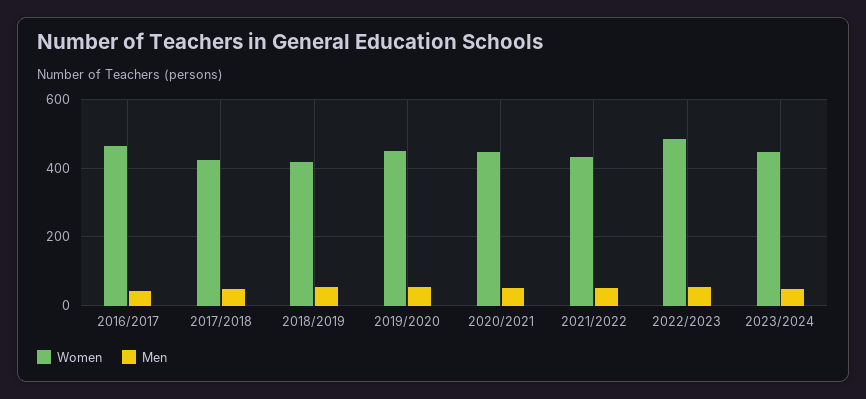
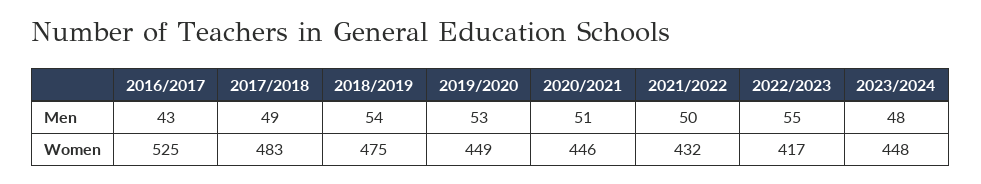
Women, 2016/2017: 460 -> 525
Women, 2017/2018: 420 -> 483
Women, 2018/2019: 420 -> 475
Women, 2022/2023: 480 -> 417

